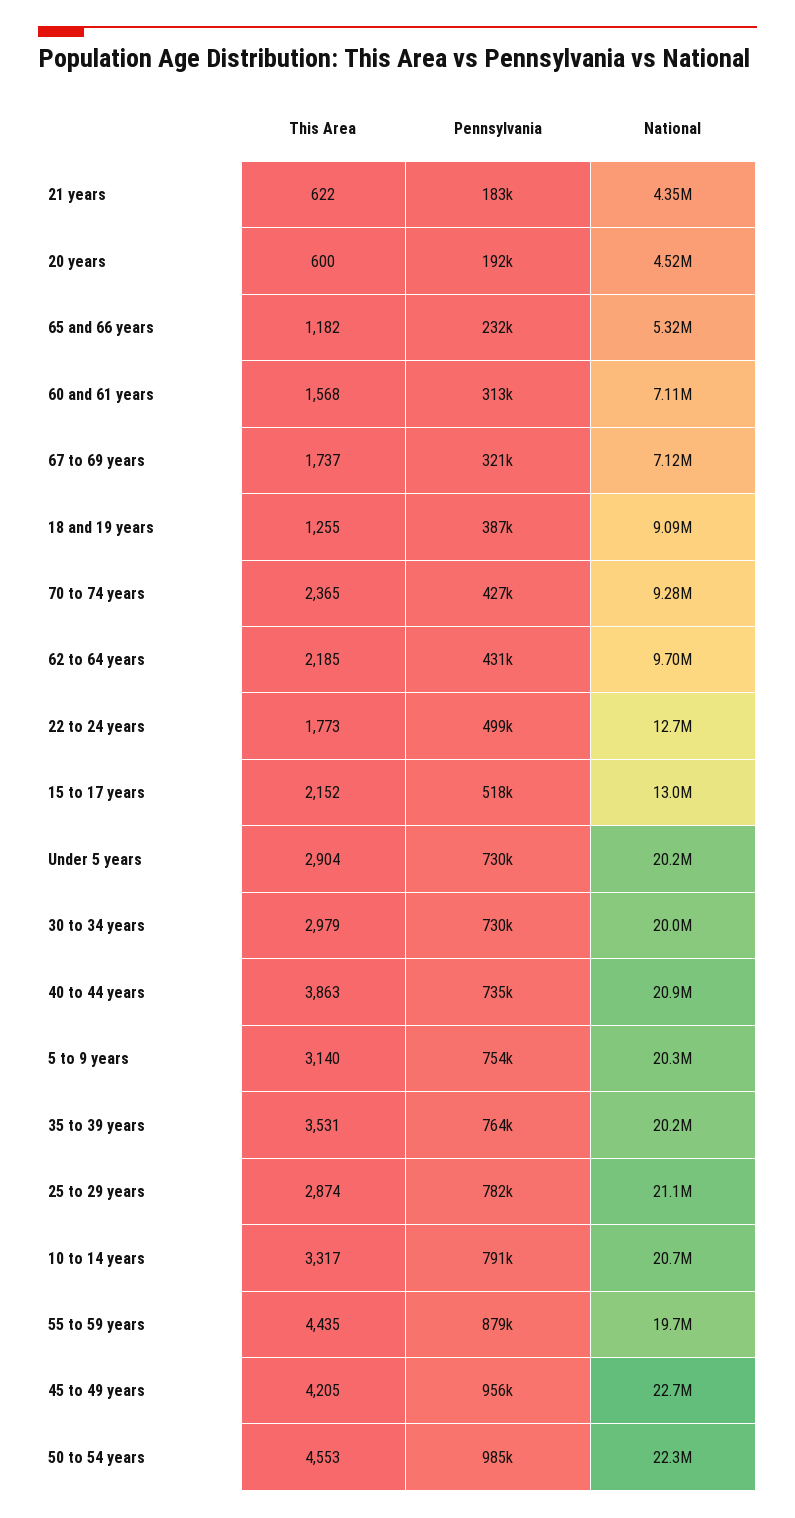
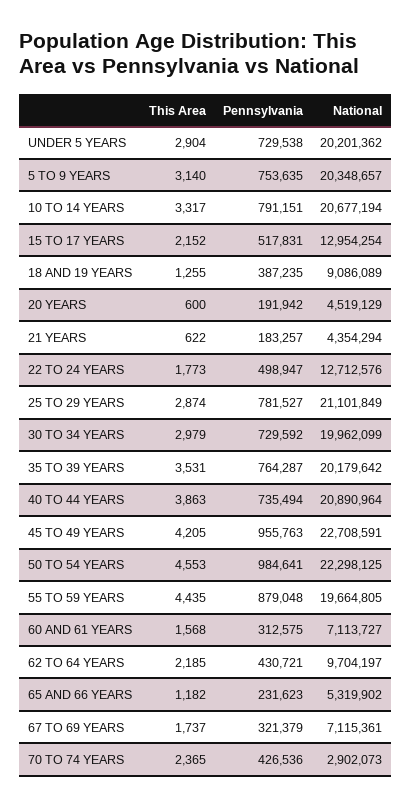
National, 70 to 74 years: 9280000 -> 2902073

